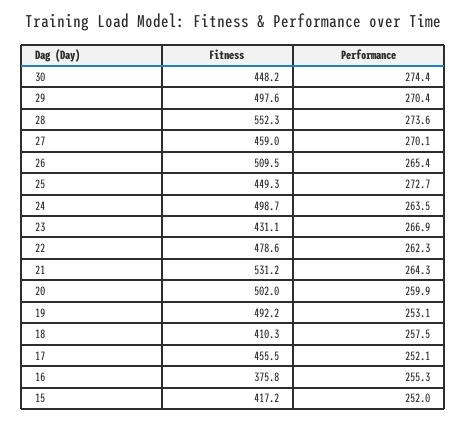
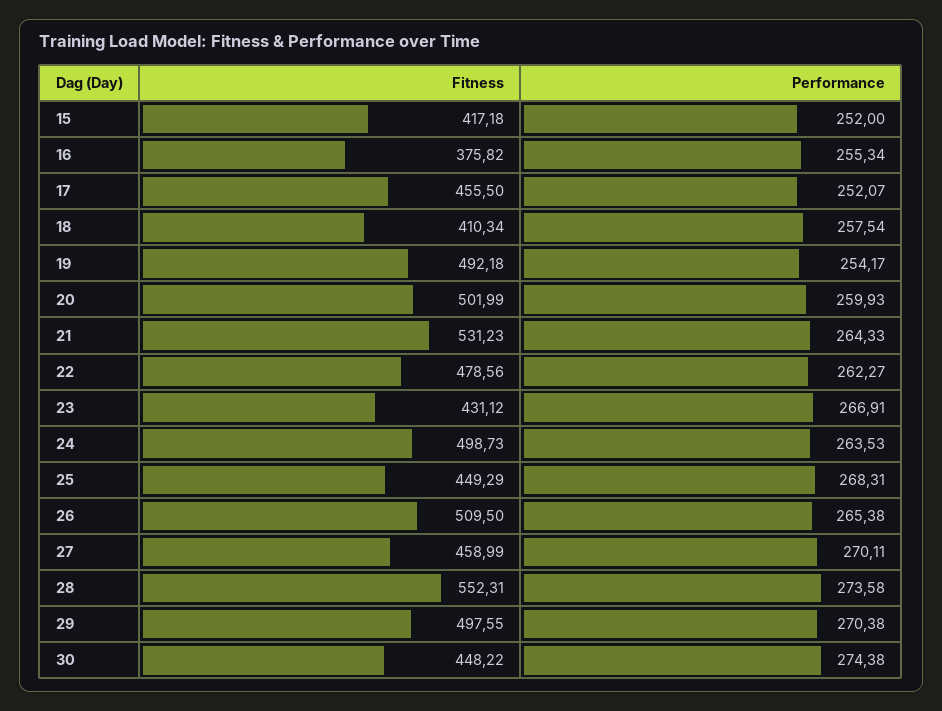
Performance, 25: 272.7 -> 268.31
Performance, 19: 253.1 -> 254.17

